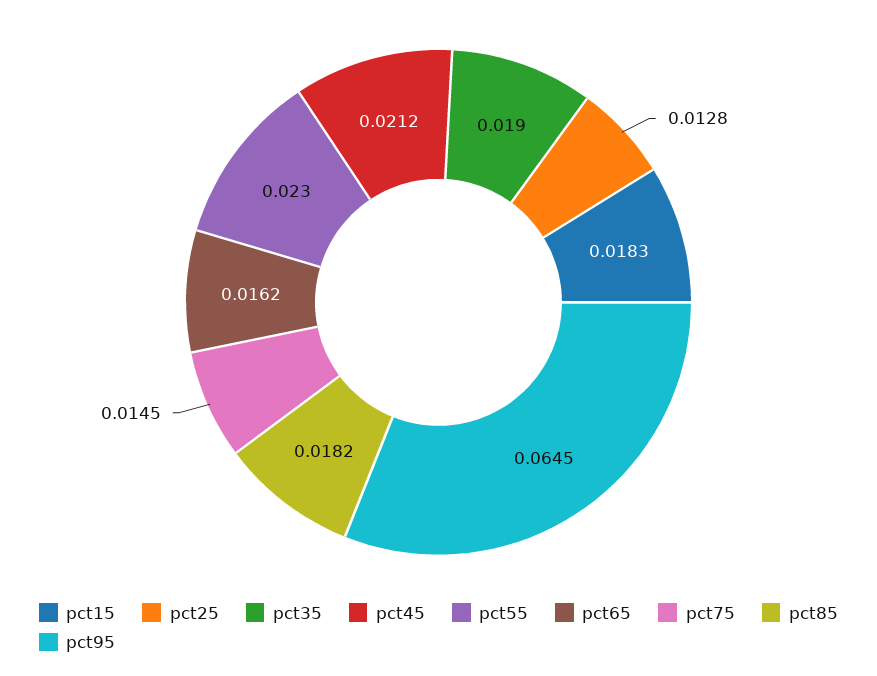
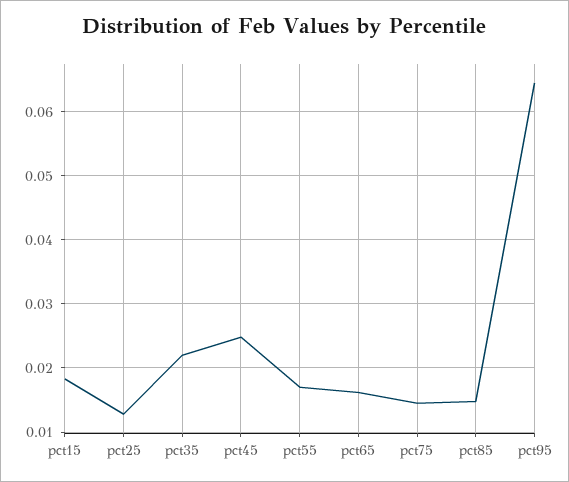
pct35: 0.019 -> 0.022
pct45: 0.0212 -> 0.025
pct55: 0.023 -> 0.017
pct85: 0.0182 -> 0.015

